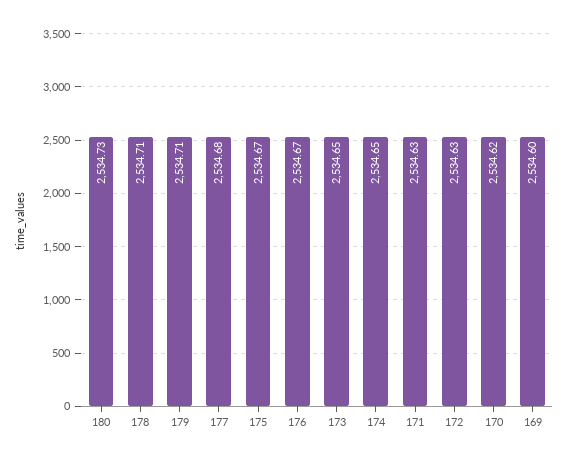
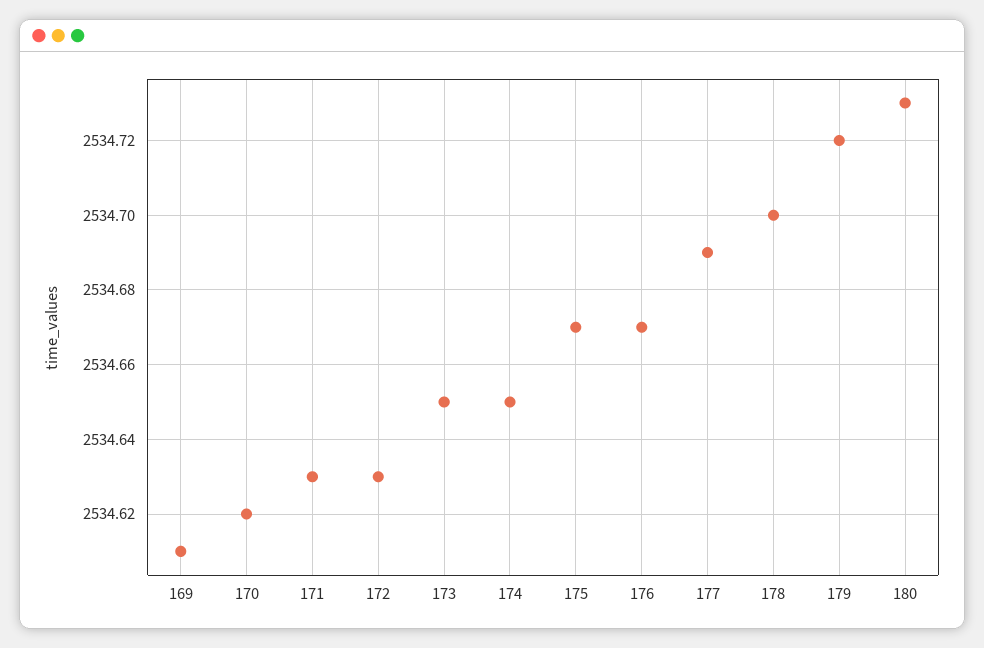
178: 2534.71 -> 2534.7
179: 2534.71 -> 2534.72
177: 2534.68 -> 2534.69
169: 2534.6 -> 2534.61

